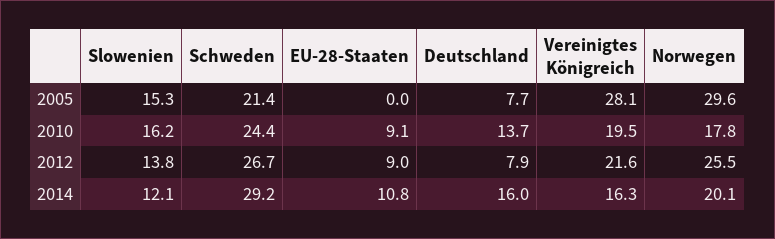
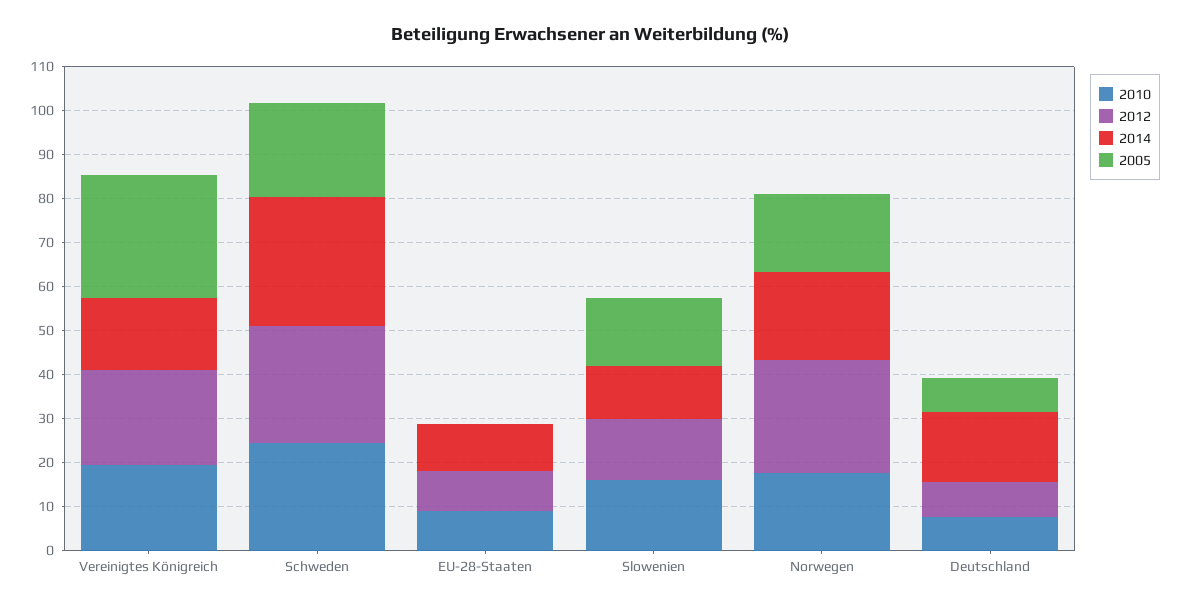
2005, Norwegen: 29.6 -> 18
2010, Deutschland: 13.7 -> 8

